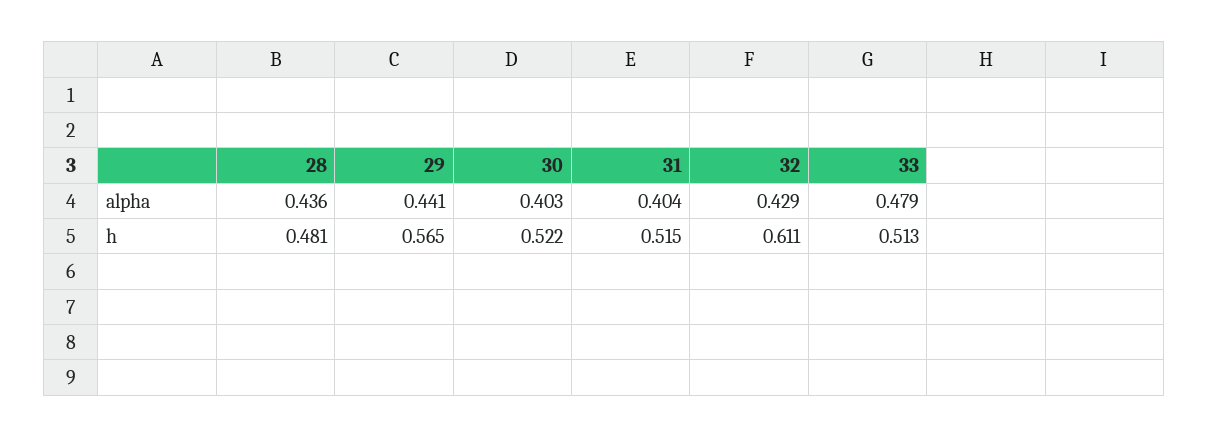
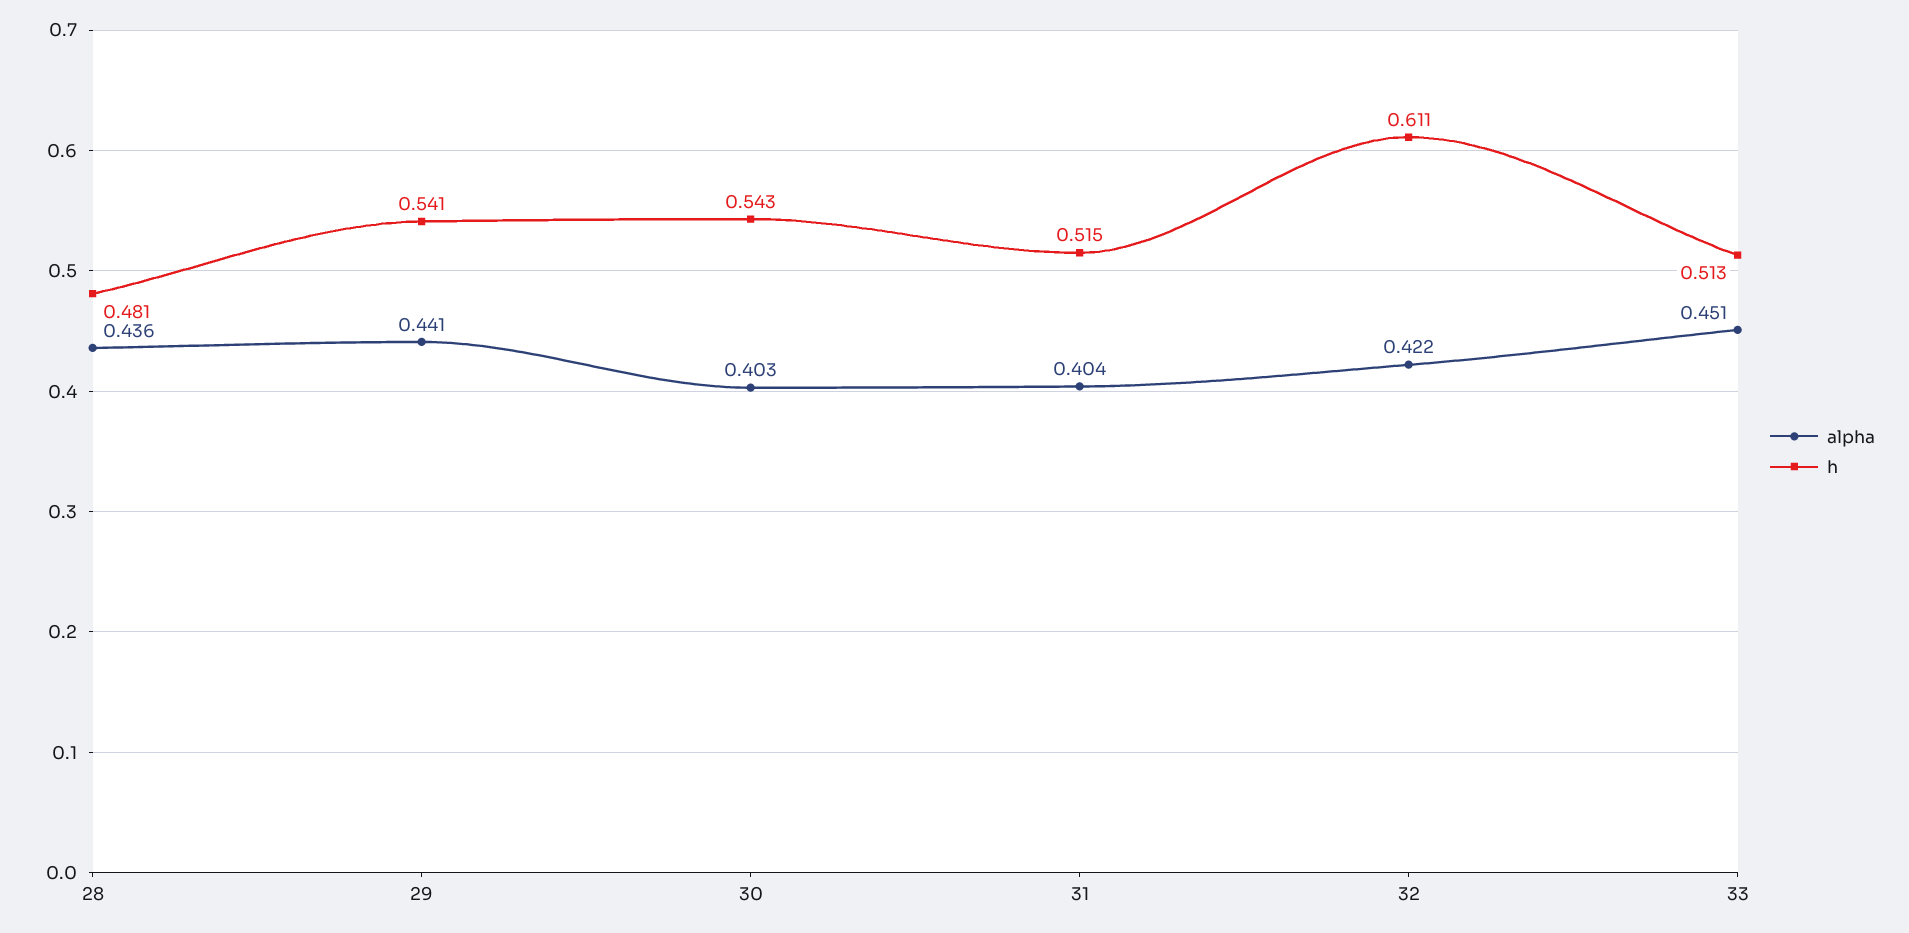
alpha, 32: 0.429 -> 0.422
alpha, 33: 0.479 -> 0.451
h, 29: 0.565 -> 0.541
h, 30: 0.522 -> 0.543

